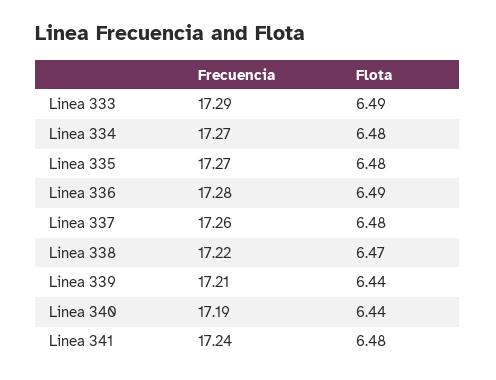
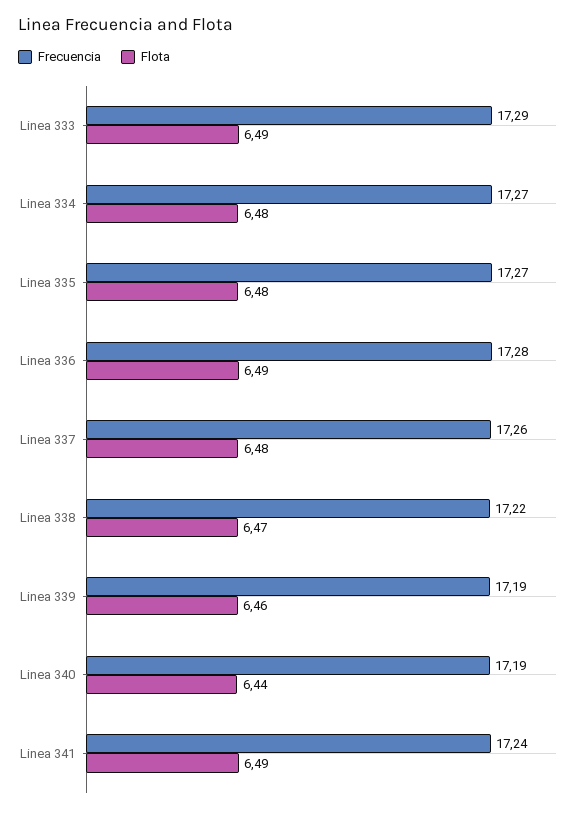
Frecuencia, Linea 339: 17.21 -> 17.19
Flota, Linea 339: 6.44 -> 6.46
Flota, Linea 341: 6.48 -> 6.49

